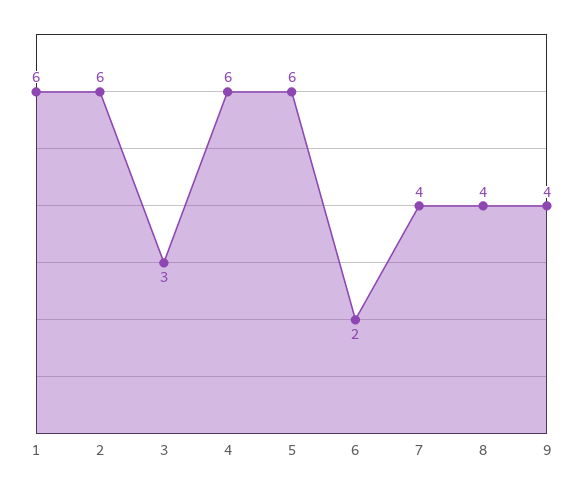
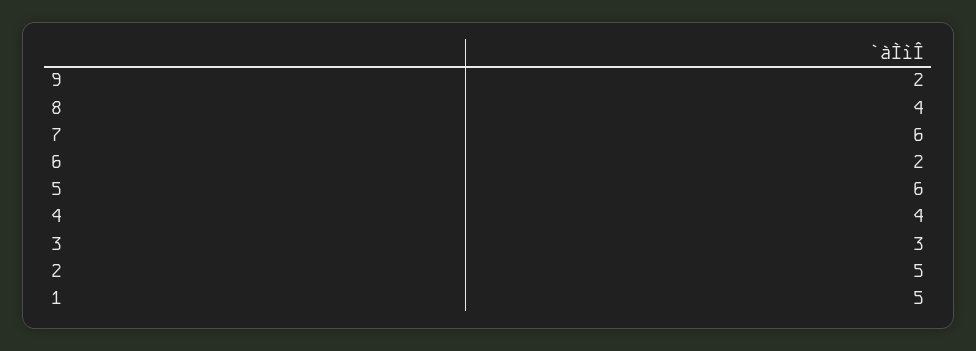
1: 6 -> 5
2: 6 -> 5
4: 6 -> 4
7: 4 -> 6
9: 4 -> 2

